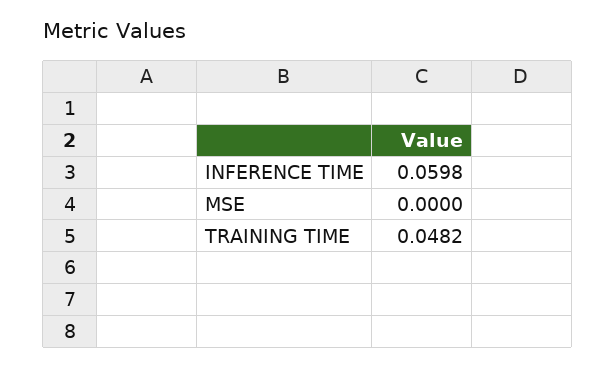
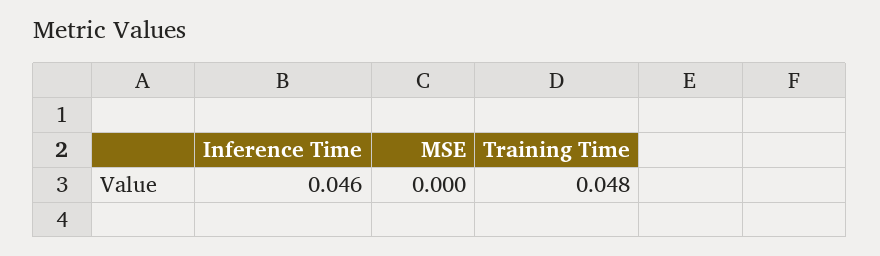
INFERENCE TIME: 0.0598 -> 0.046

